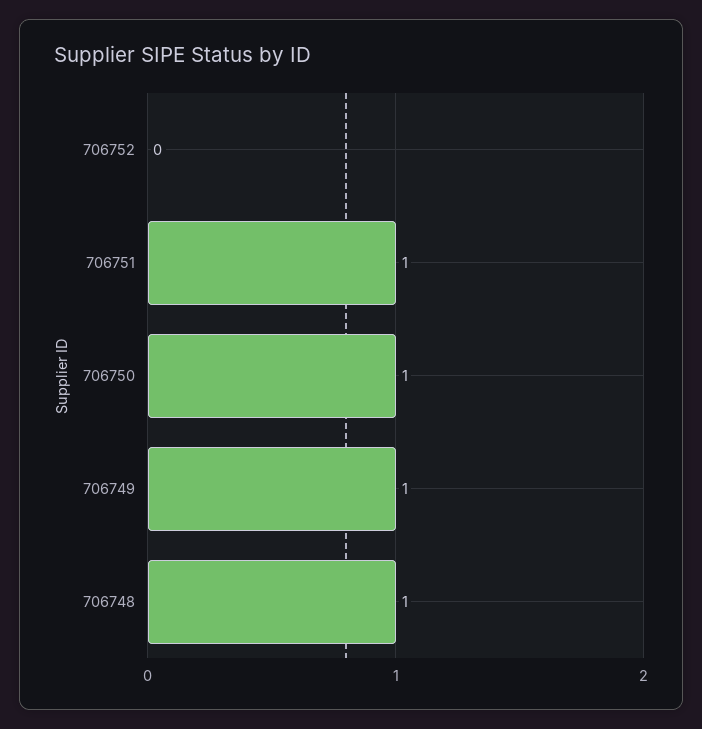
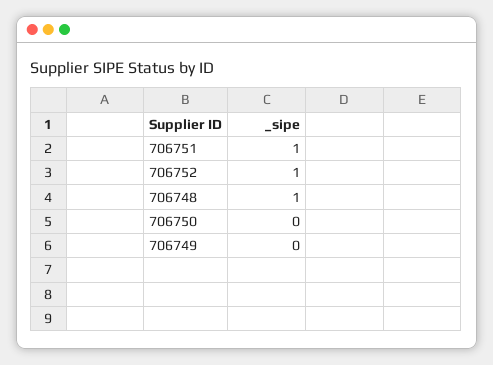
706752: 0 -> 1
706750: 1 -> 0
706749: 1 -> 0

